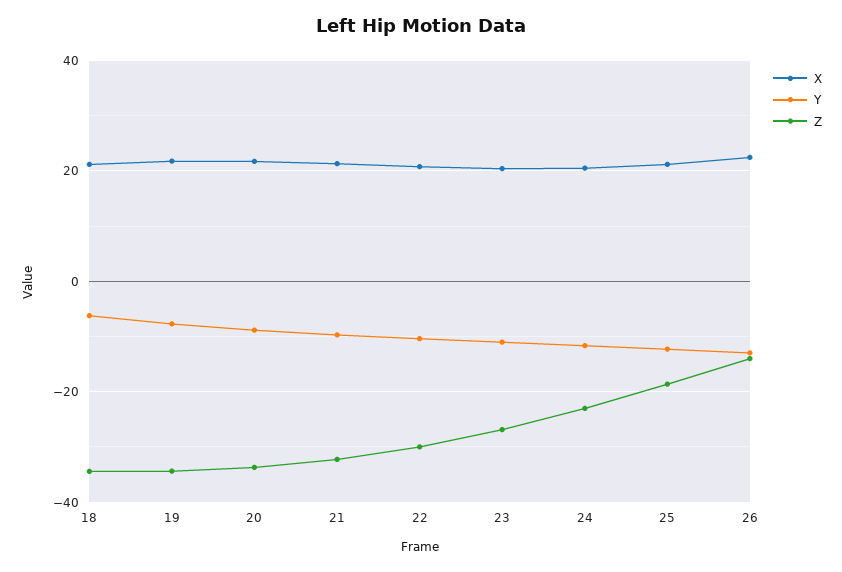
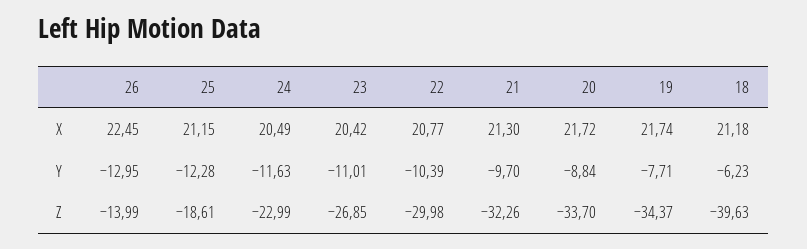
Z, 18: -34 -> -39.63

